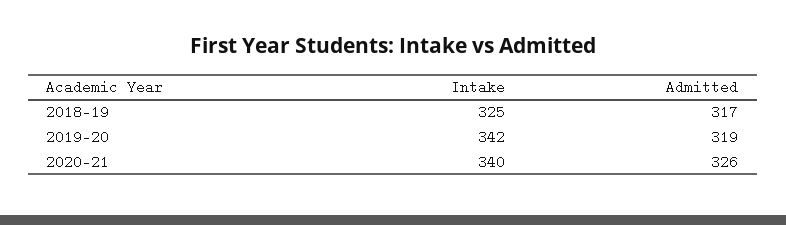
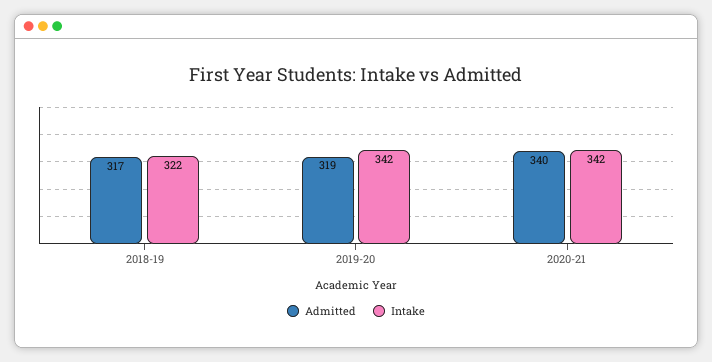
Intake, 2018-19: 325 -> 322
Intake, 2020-21: 340 -> 342
Admitted, 2020-21: 326 -> 340

